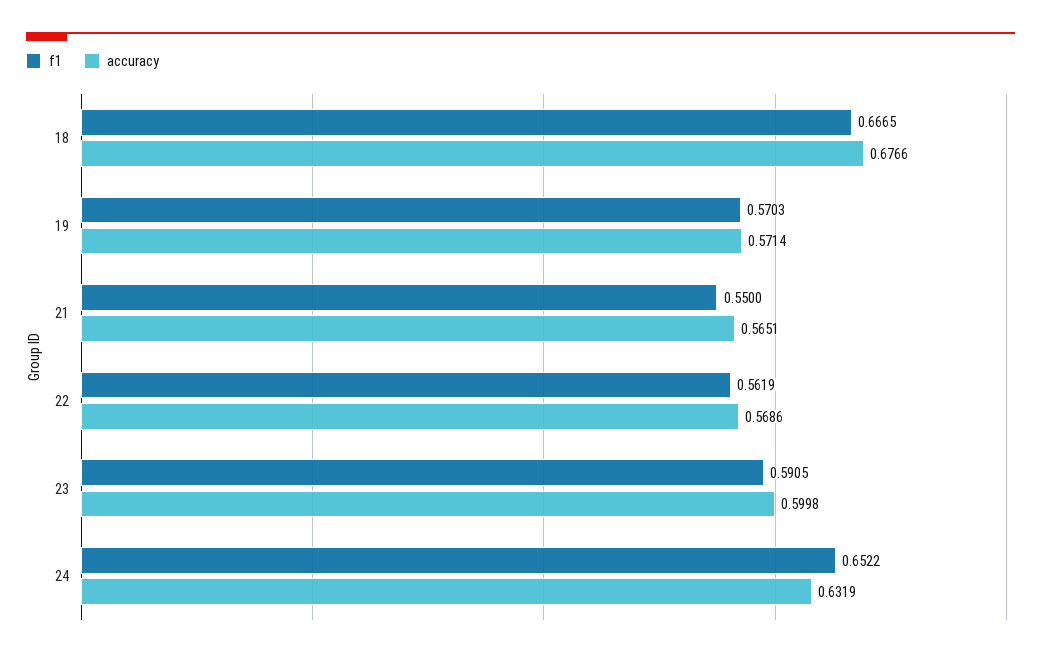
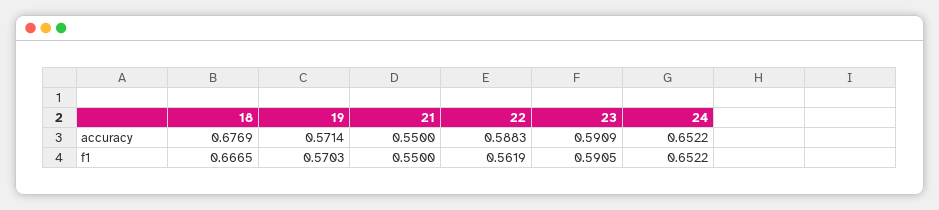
accuracy, 18: 0.6766 -> 0.6769
accuracy, 21: 0.5651 -> 0.55
accuracy, 22: 0.5686 -> 0.5883
accuracy, 23: 0.5998 -> 0.5909
accuracy, 24: 0.6319 -> 0.6522

